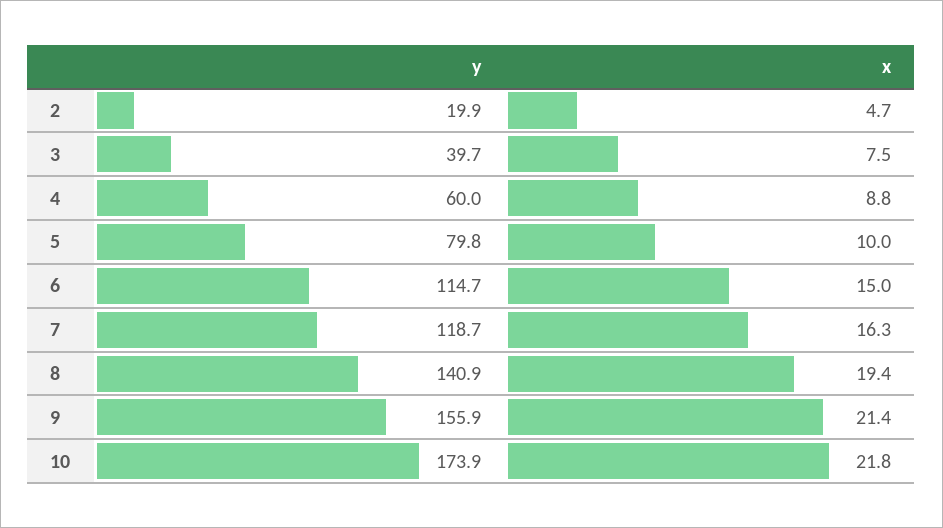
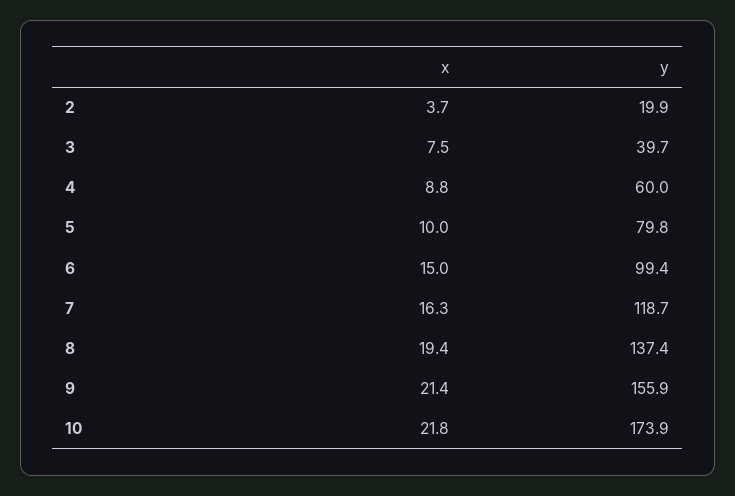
x, 2: 4.7 -> 3.7
y, 6: 114.7 -> 99.4
y, 8: 140.9 -> 137.4

